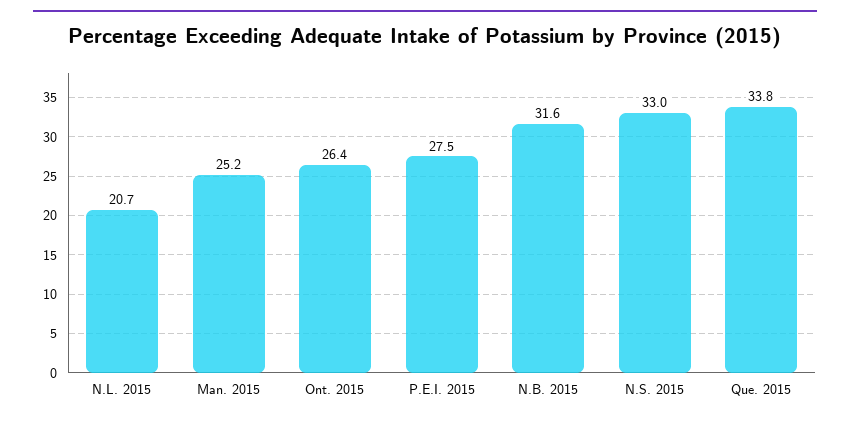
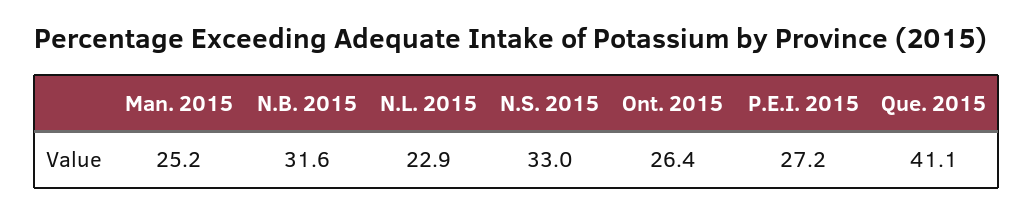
N.L. 2015: 20.7 -> 22.9
P.E.I. 2015: 27.5 -> 27.2
Que. 2015: 33.8 -> 41.1

